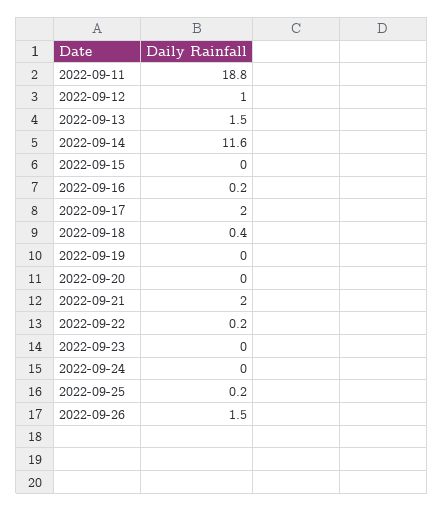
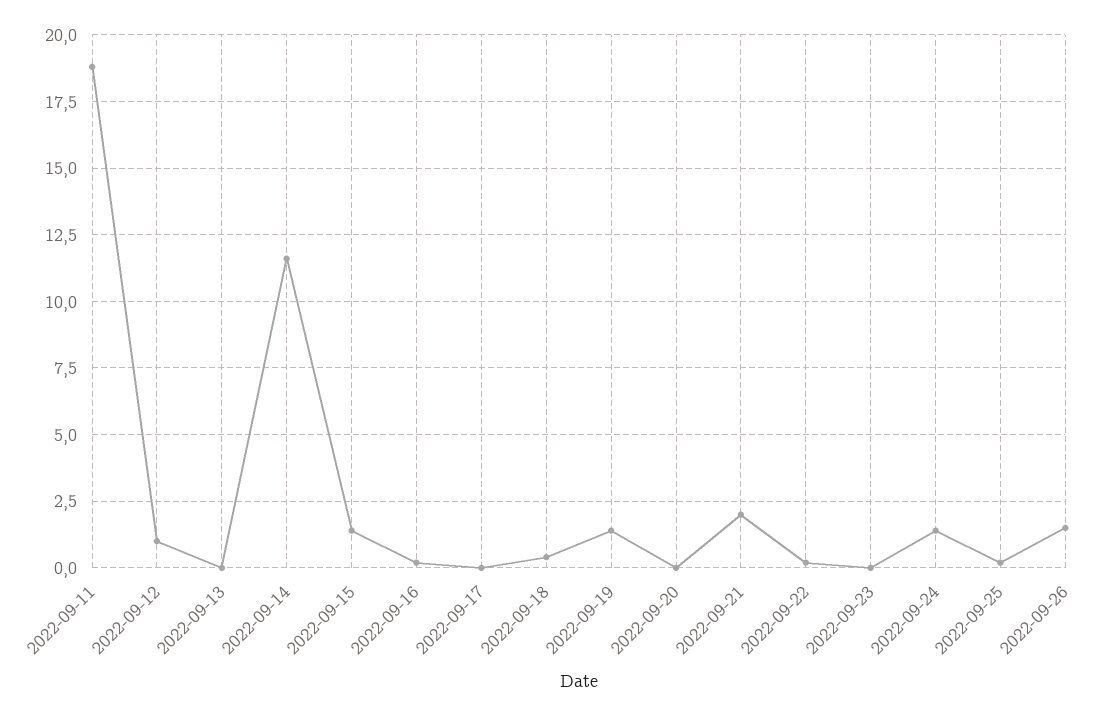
2022-09-13: 1.5 -> 0
2022-09-15: 0 -> 1.5
2022-09-17: 2 -> 0
2022-09-19: 0 -> 1.5
2022-09-24: 0 -> 1.5

